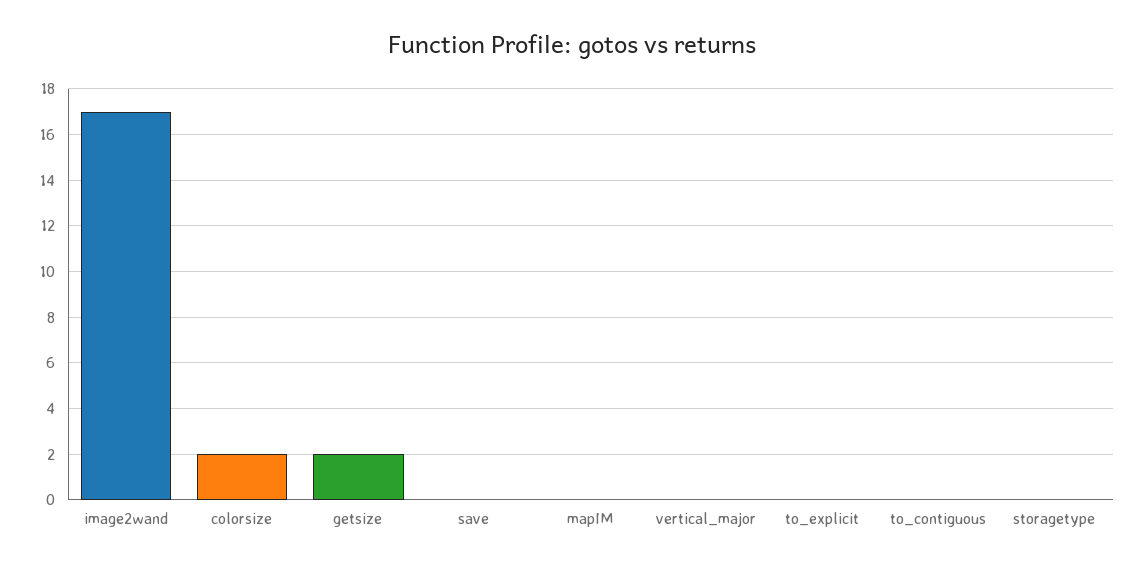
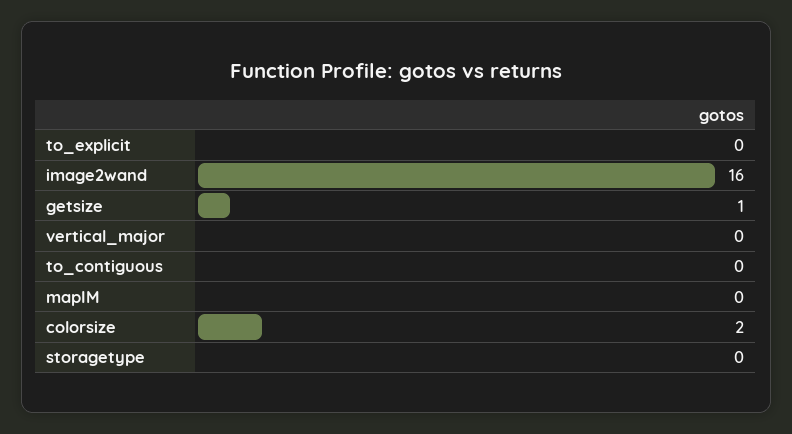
image2wand: 17 -> 16
getsize: 2 -> 1
save: 0 -> none

